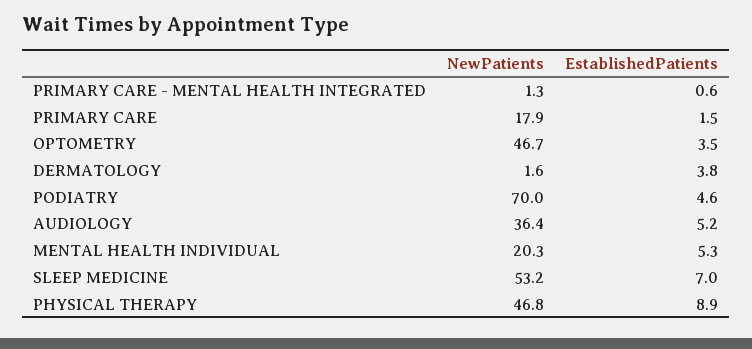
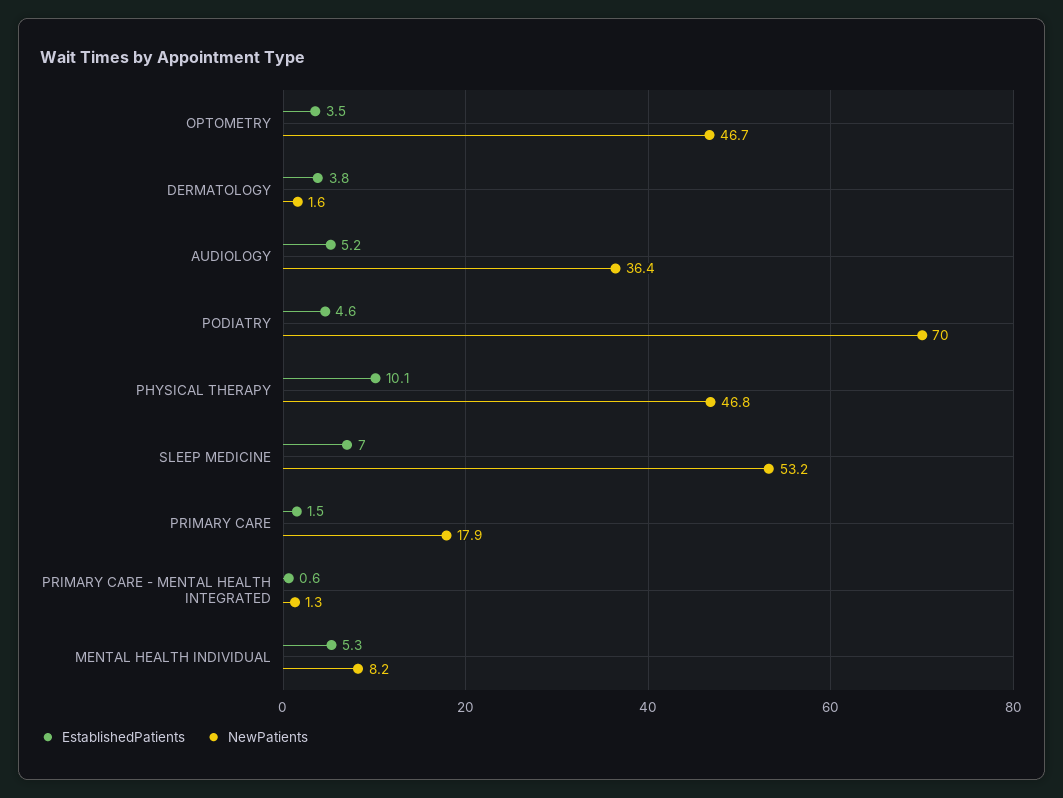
NewPatients, MENTAL HEALTH INDIVIDUAL: 20.3 -> 8.2
EstablishedPatients, PHYSICAL THERAPY: 8.9 -> 10.1

